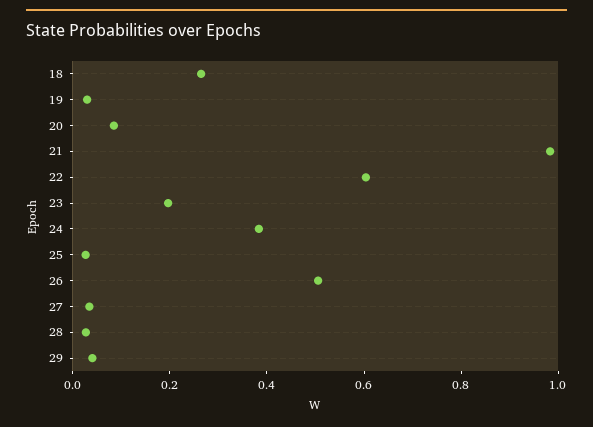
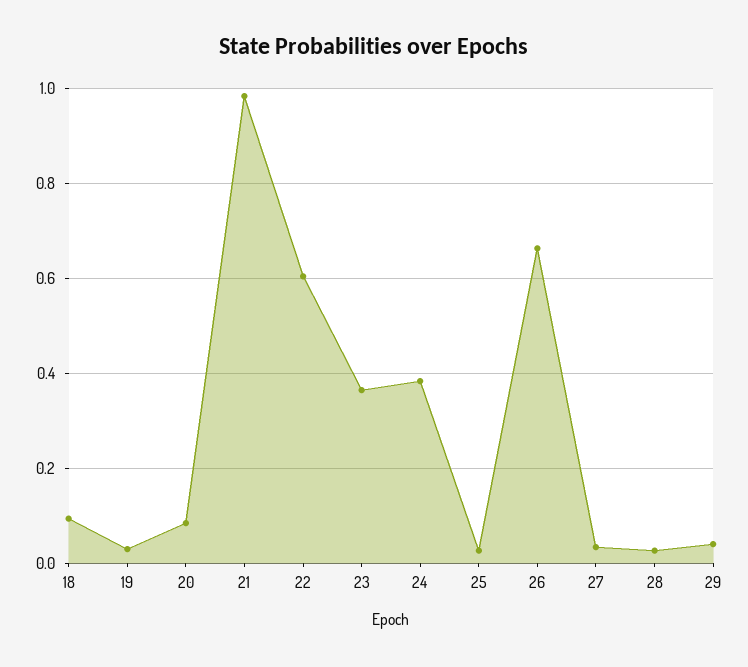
18: 0.25 -> 0.1
23: 0.2 -> 0.36
26: 0.5 -> 0.66

